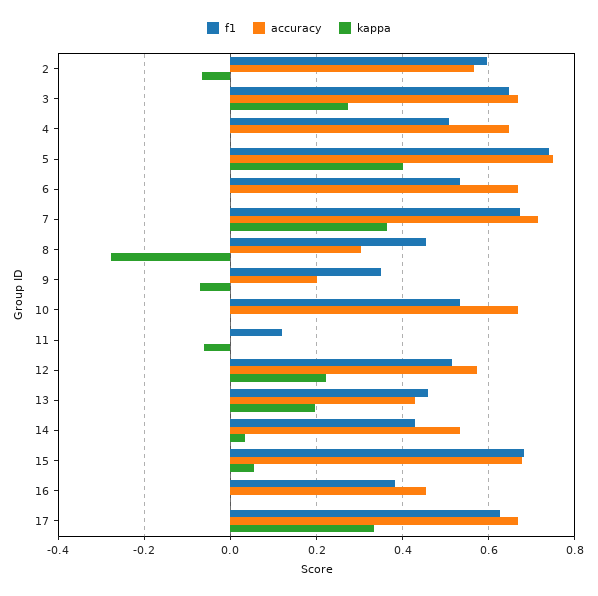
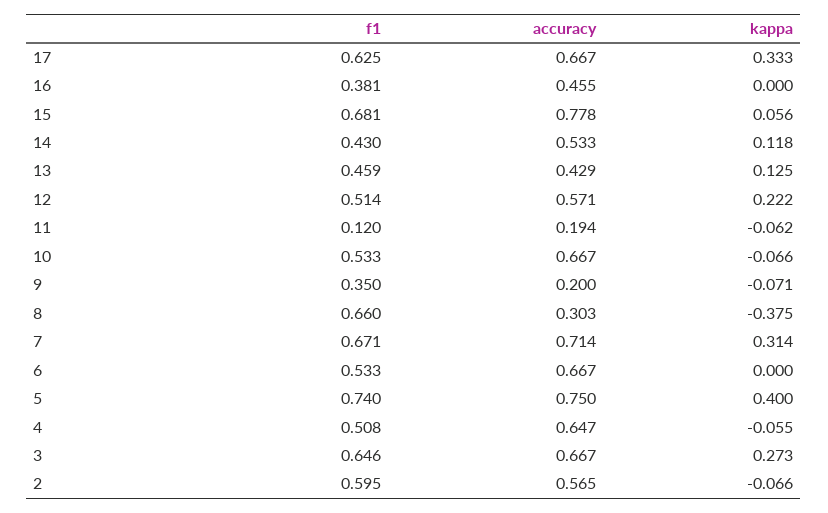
kappa, 4: 0 -> -0.055
kappa, 7: 0.36 -> 0.314
f1, 8: 0.46 -> 0.66
kappa, 8: -0.28 -> -0.375
kappa, 10: 0 -> -0.066
accuracy, 11: 0 -> 0.194
kappa, 13: 0.2 -> 0.125
kappa, 14: 0.04 -> 0.118
accuracy, 15: 0.68 -> 0.778

